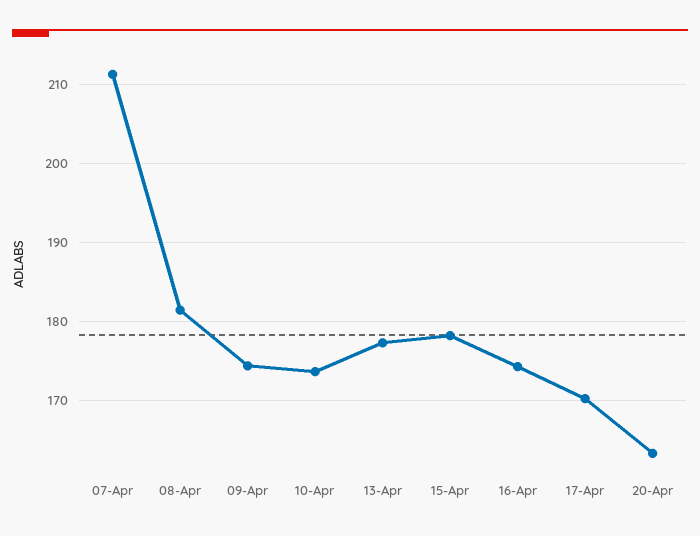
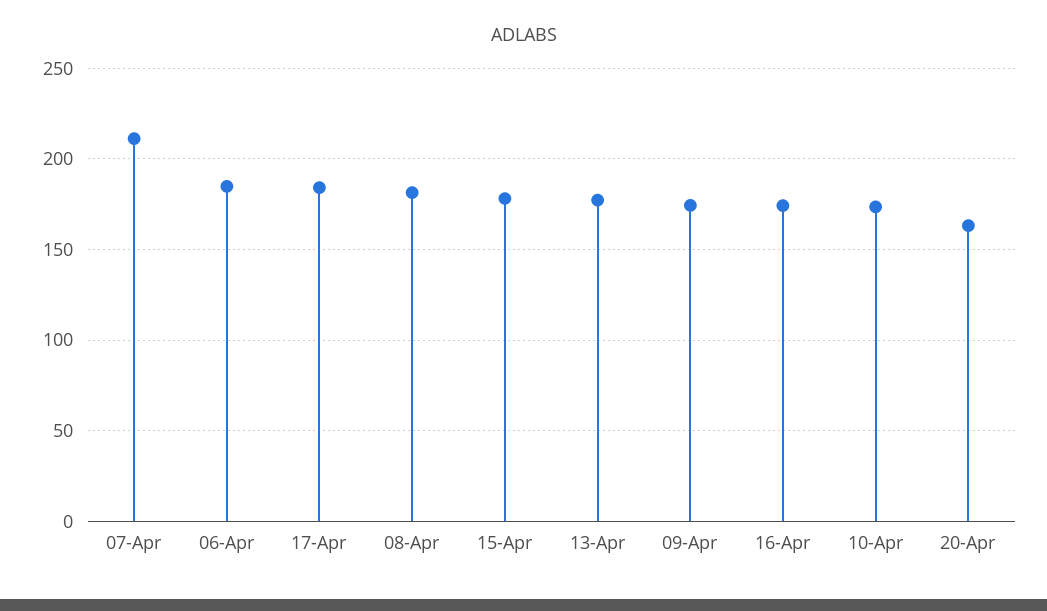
17-Apr: 170 -> 185
06-Apr: none -> 185

